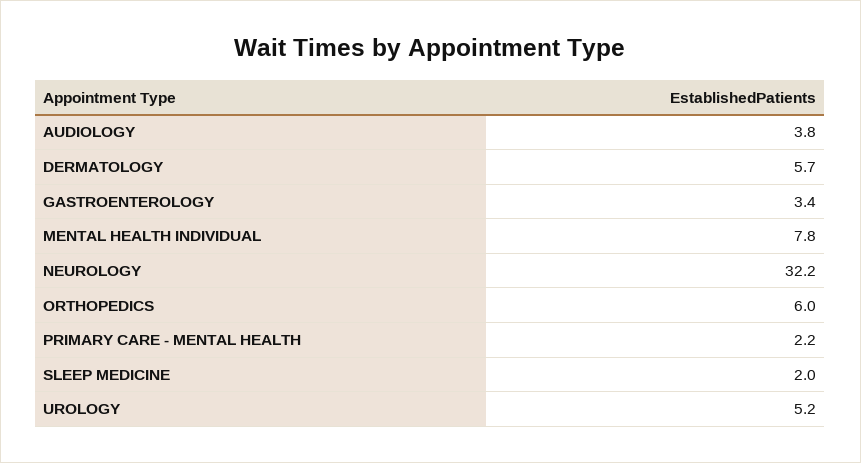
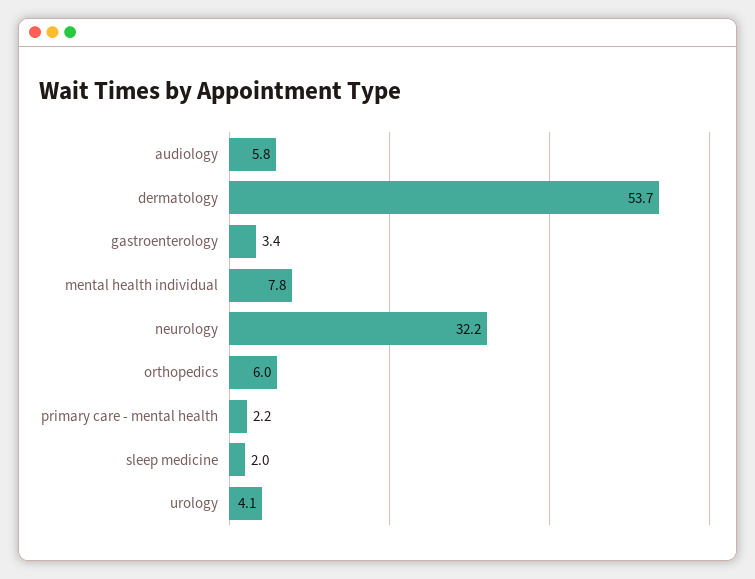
AUDIOLOGY: 3.8 -> 5.8
DERMATOLOGY: 5.7 -> 53.7
UROLOGY: 5.2 -> 4.1

